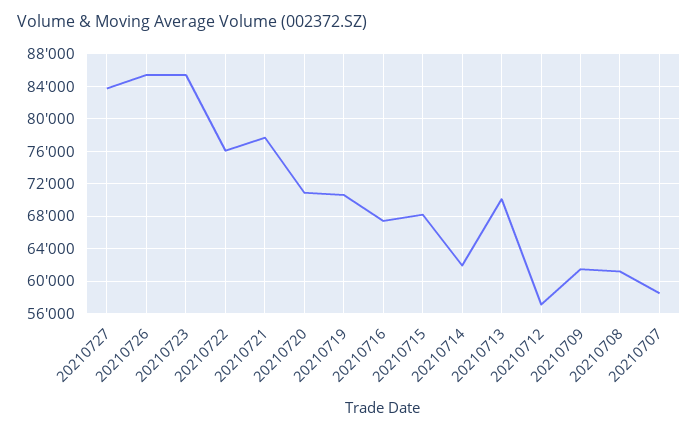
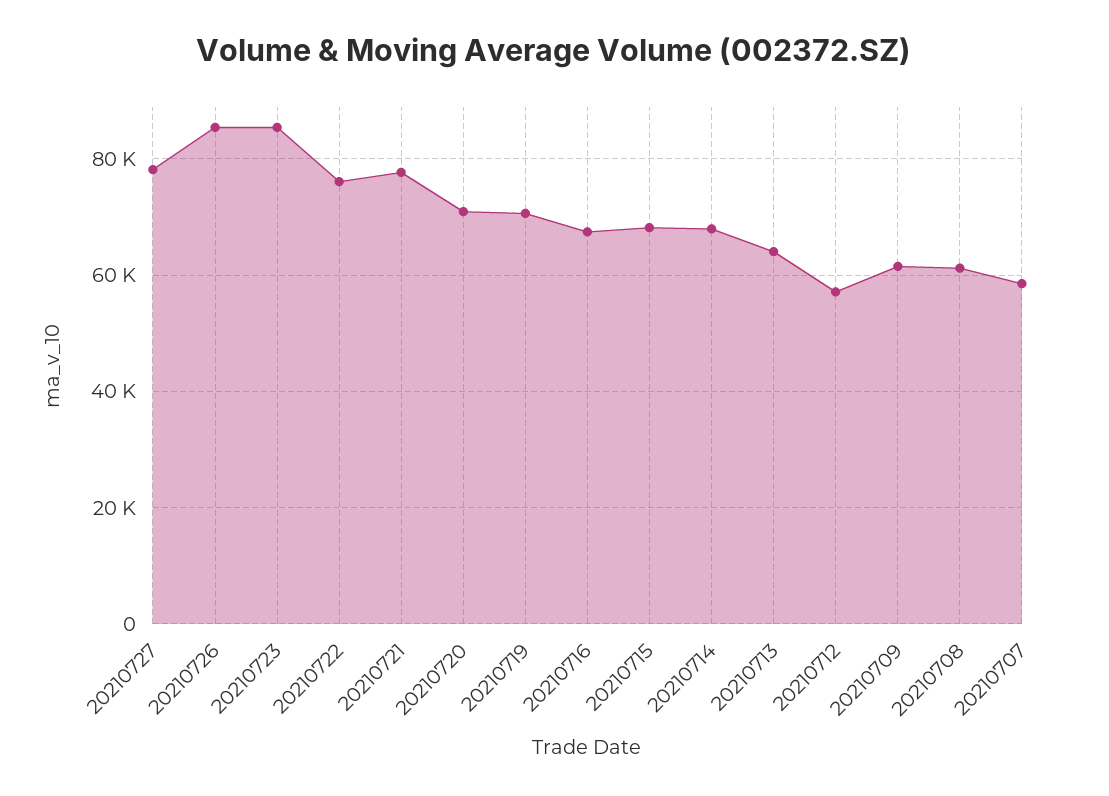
20210727: 84000 -> 78000
20210714: 62000 -> 68000
20210713: 70000 -> 64000

